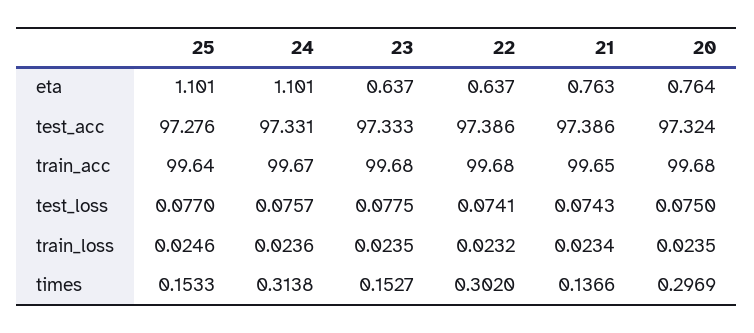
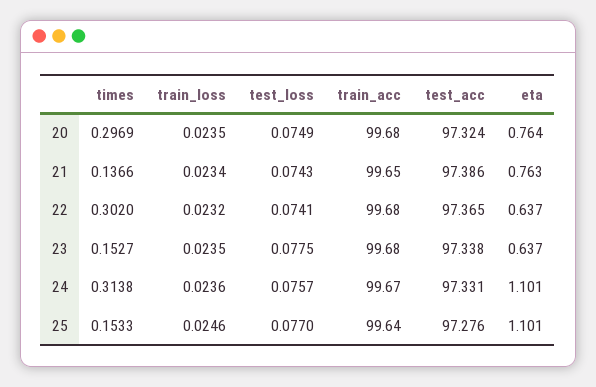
23, test_acc: 97.333 -> 97.338
22, test_acc: 97.386 -> 97.365
20, test_loss: 0.075 -> 0.0749

